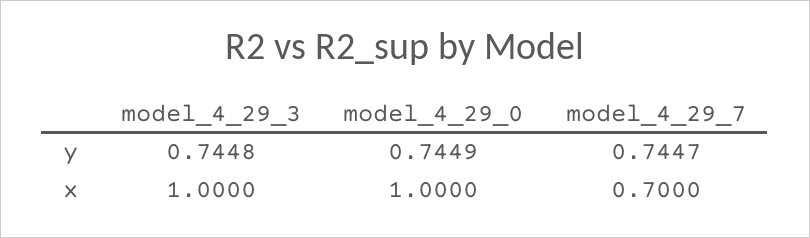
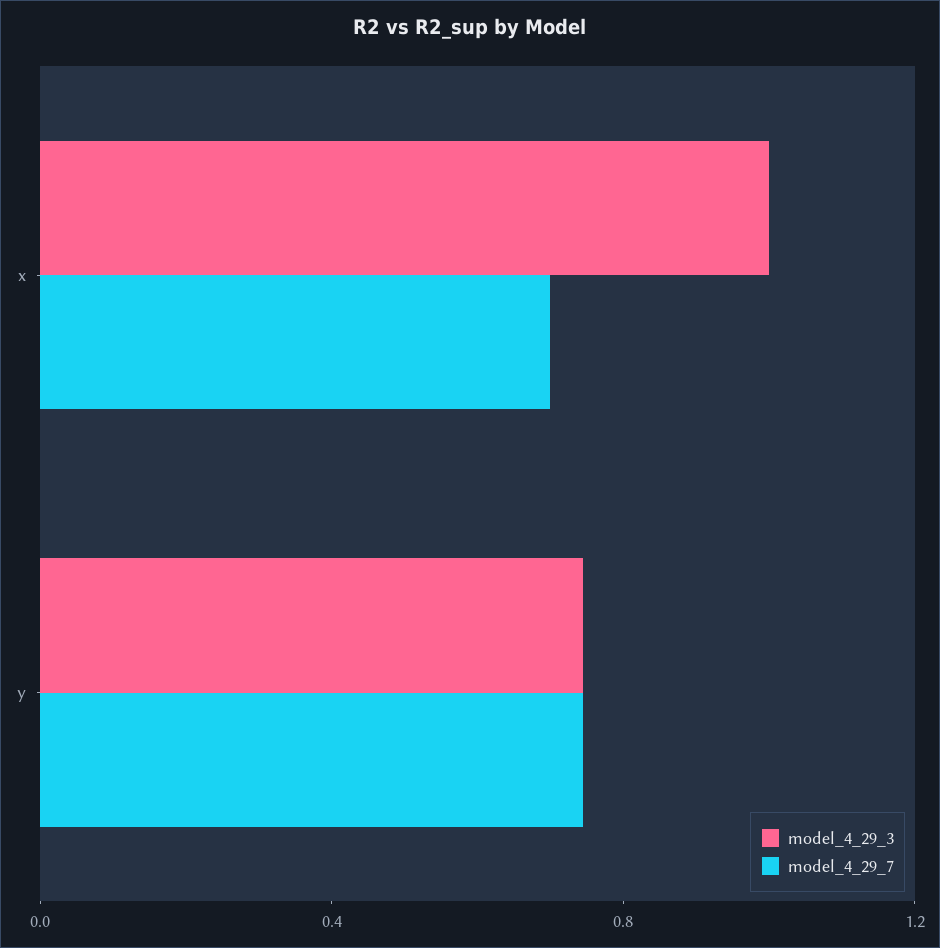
model_4_29_0, y: 0.7449 -> none
model_4_29_0, x: 1 -> none

